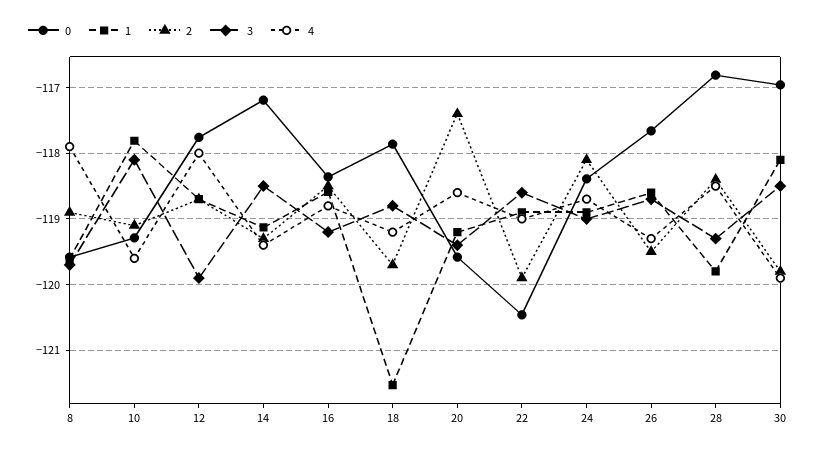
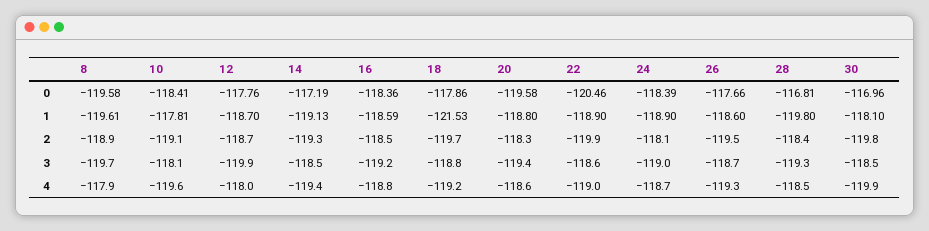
0, 10: -119.3 -> -118.41
1, 20: -119.2 -> -118.8
2, 20: -117.4 -> -118.3

